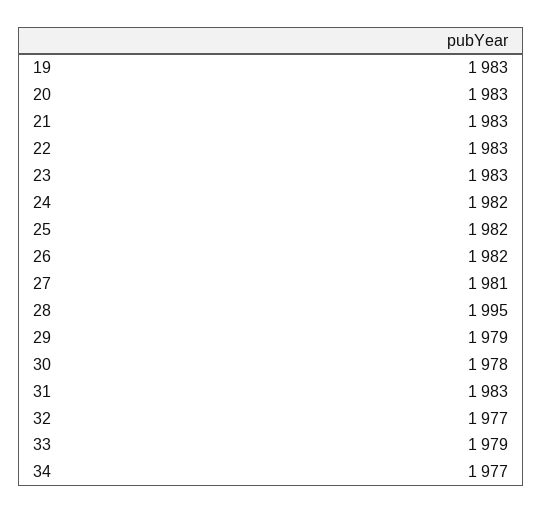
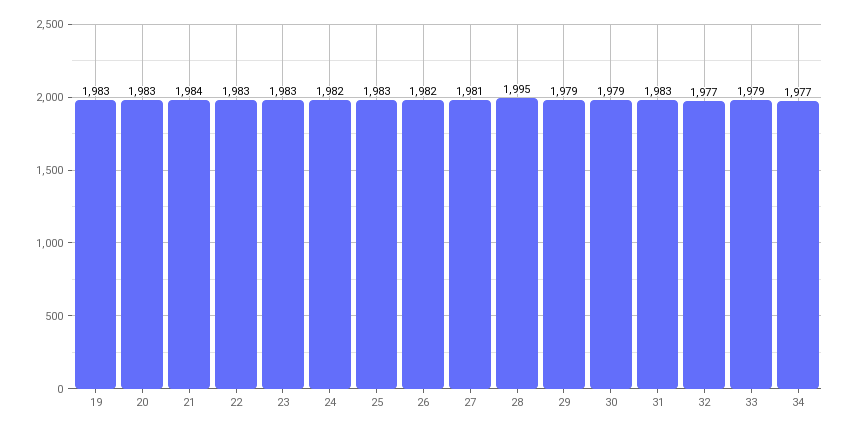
21: 1983 -> 1984
25: 1982 -> 1983
30: 1978 -> 1979

